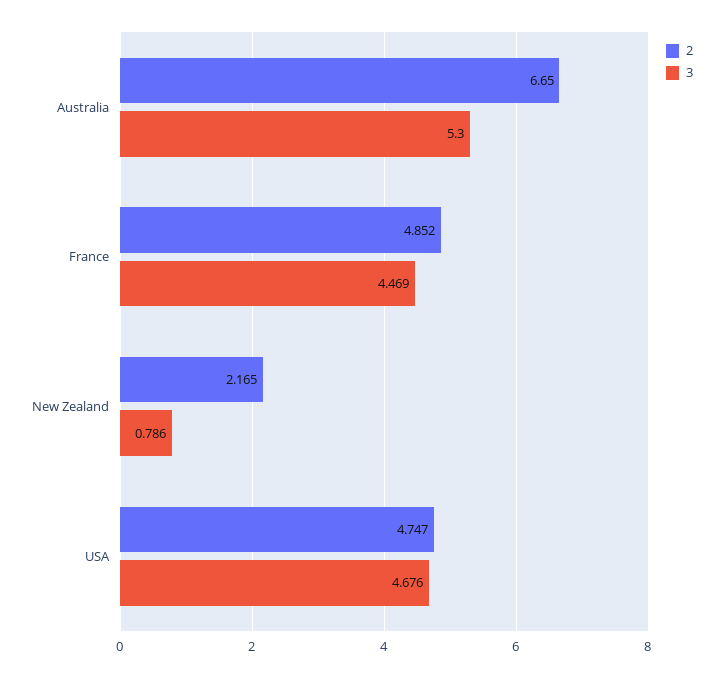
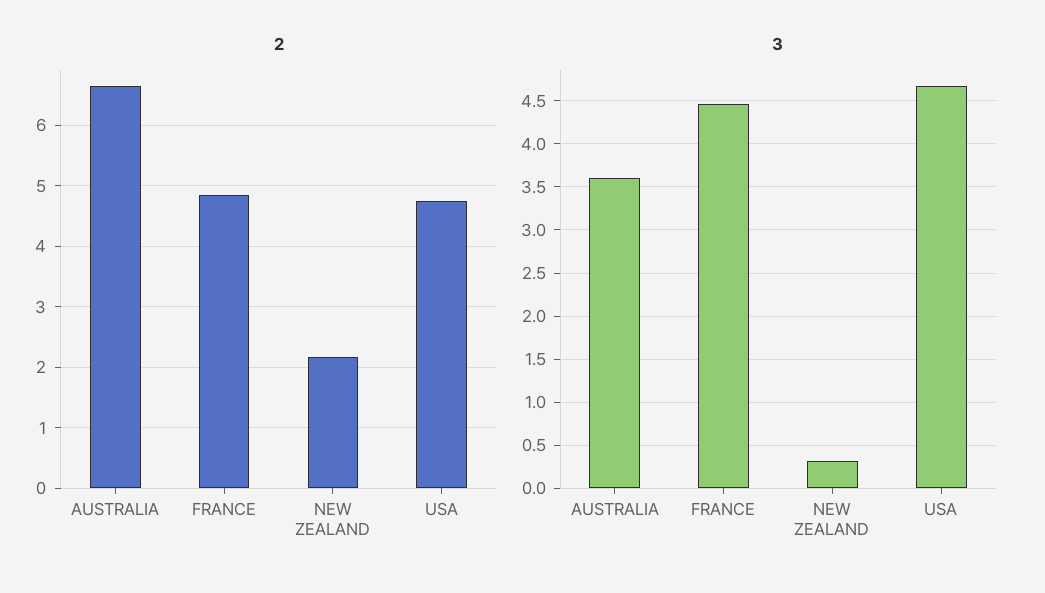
3, Australia: 5.3 -> 3.6
3, New Zealand: 0.786 -> 0.3

